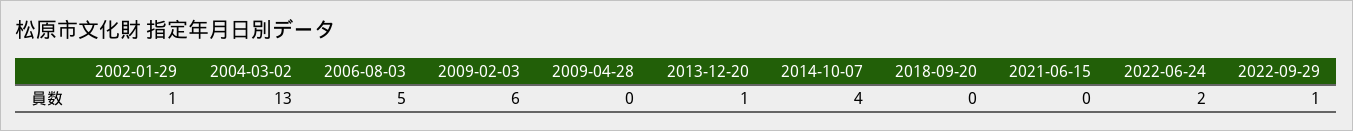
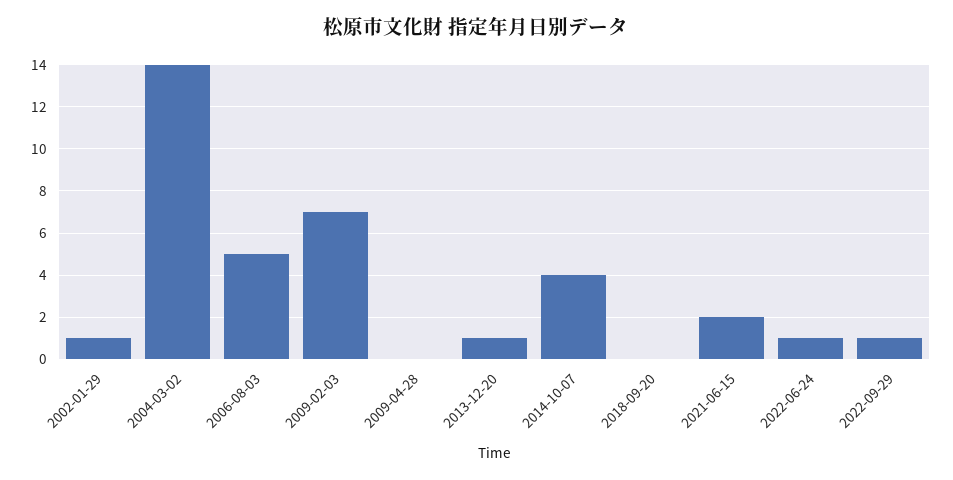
2004-03-02: 13 -> 14
2009-02-03: 6 -> 7
2021-06-15: 0 -> 2
2022-06-24: 2 -> 1

